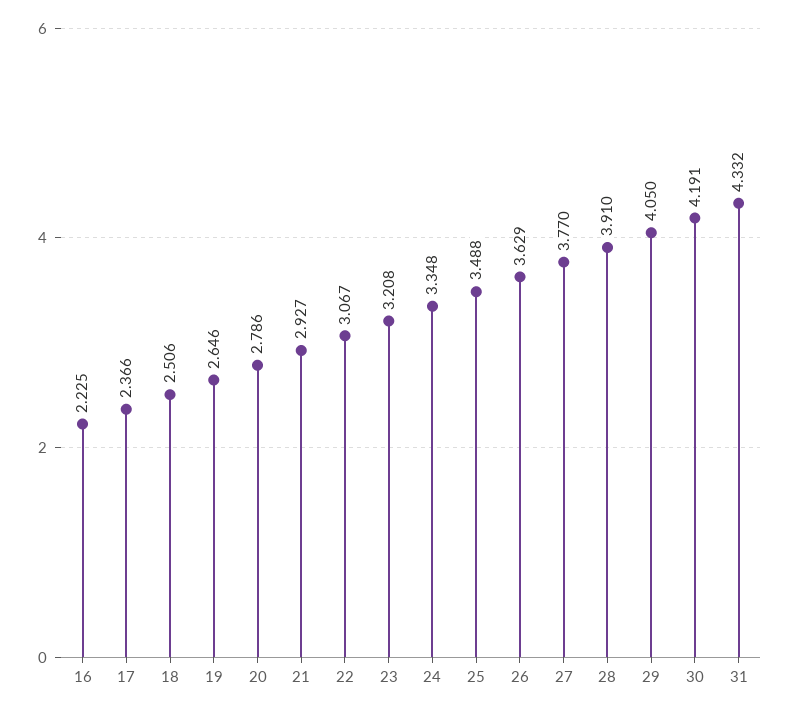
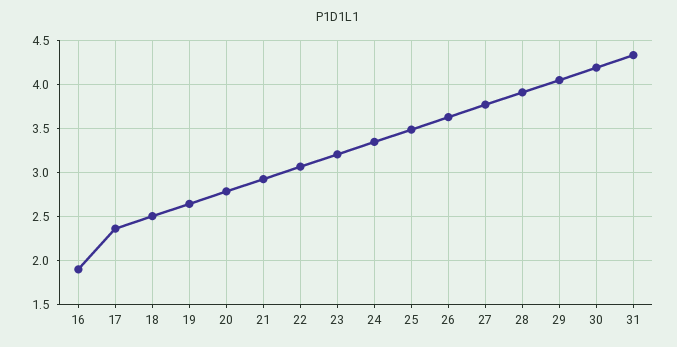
16: 2.225 -> 1.9

